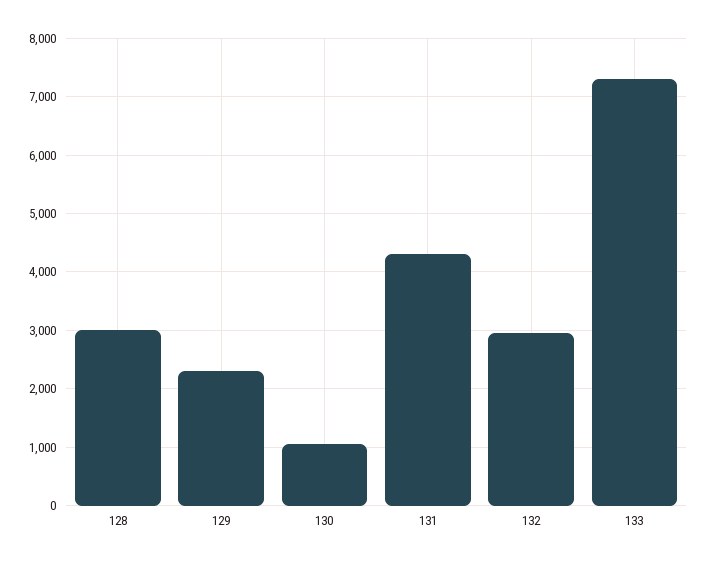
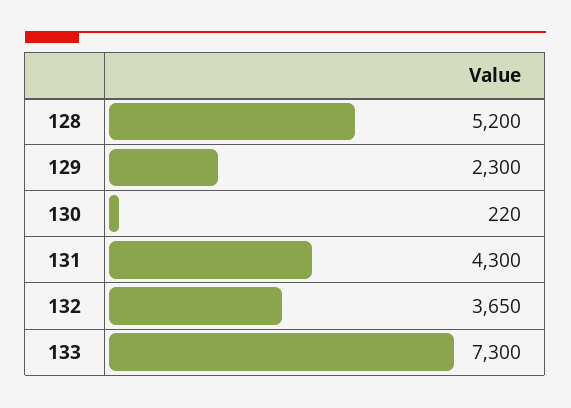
128: 3000 -> 5200
130: 1000 -> 220
132: 3000 -> 3650

